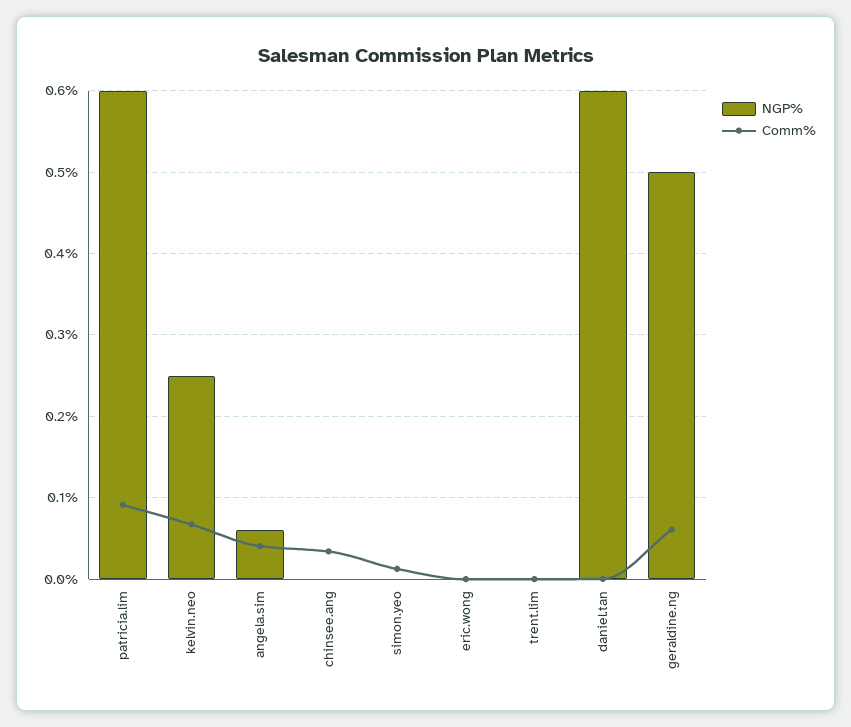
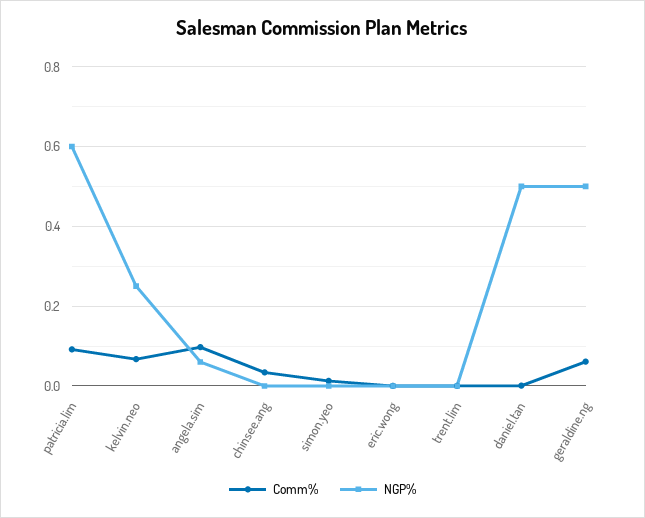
Comm%, angela.sim: 0.04 -> 0.1
NGP%, daniel.tan: 0.6 -> 0.5

